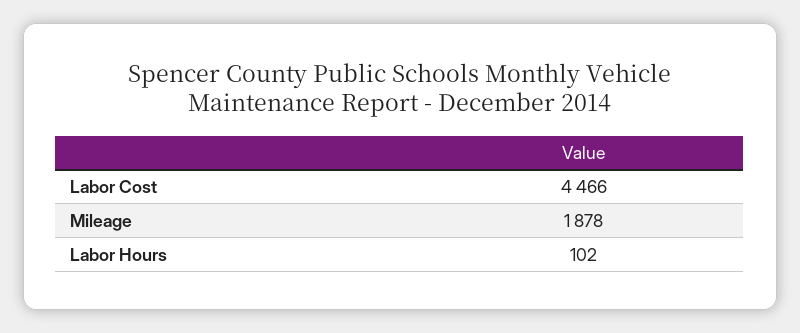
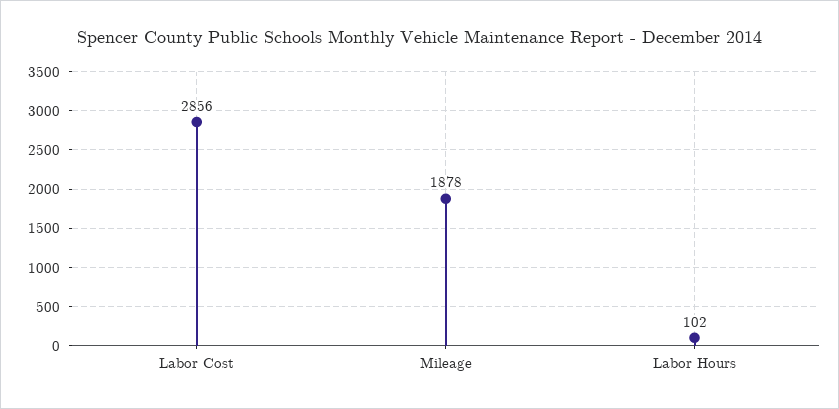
Labor Cost: 4466 -> 2856

